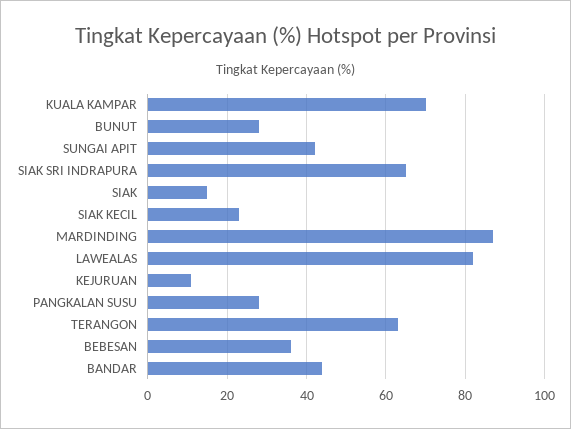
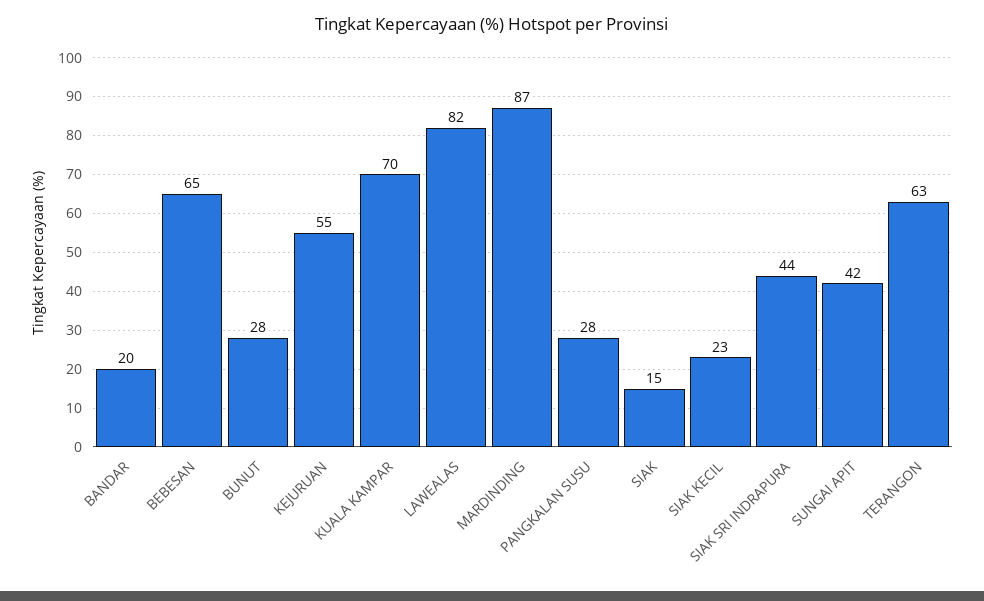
SIAK SRI INDRAPURA: 65 -> 44
KEJURUAN: 10 -> 55
BEBESAN: 35 -> 65
BANDAR: 45 -> 20

